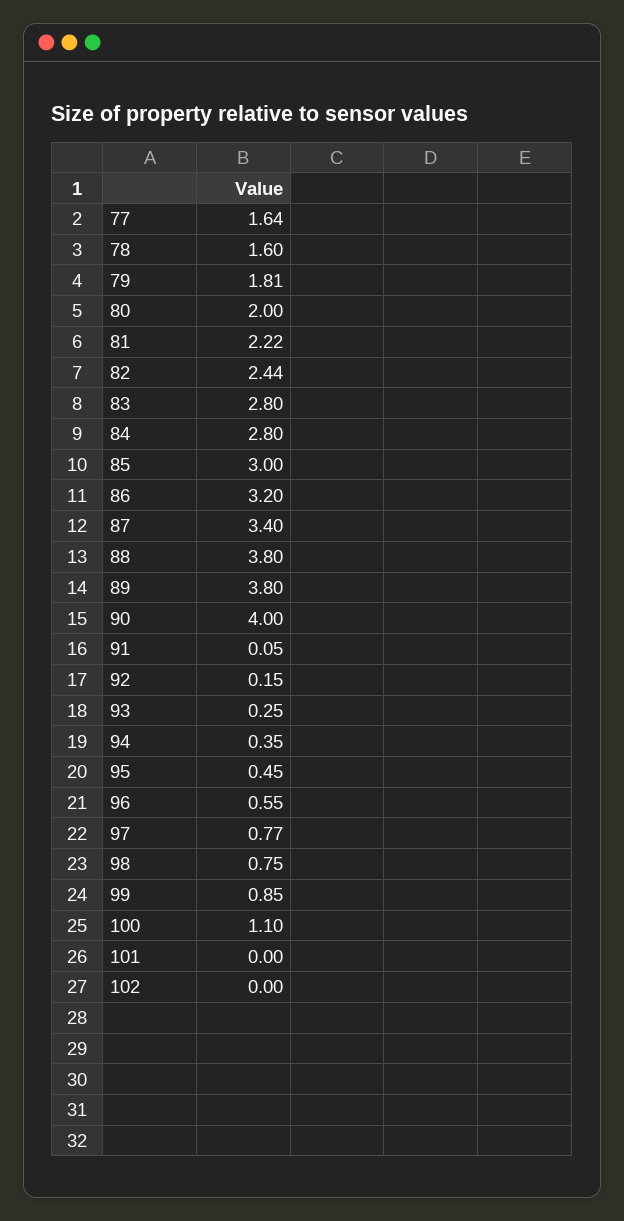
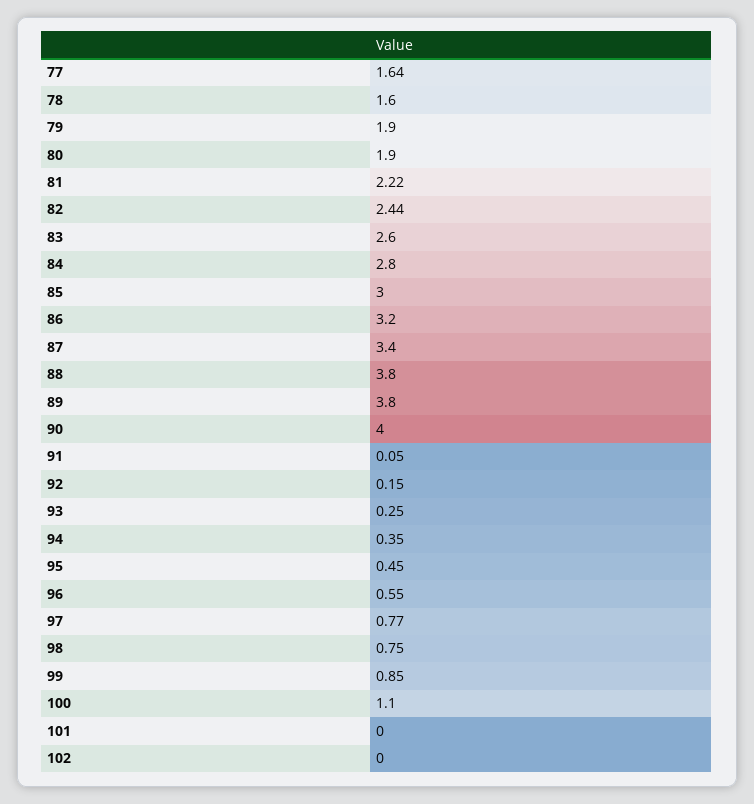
79: 1.81 -> 1.9
80: 2 -> 1.9
83: 2.8 -> 2.6

